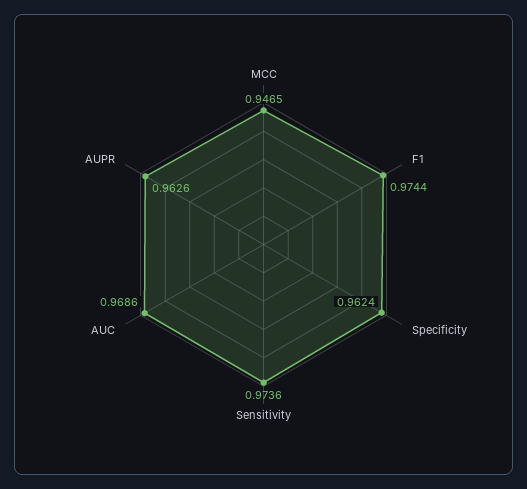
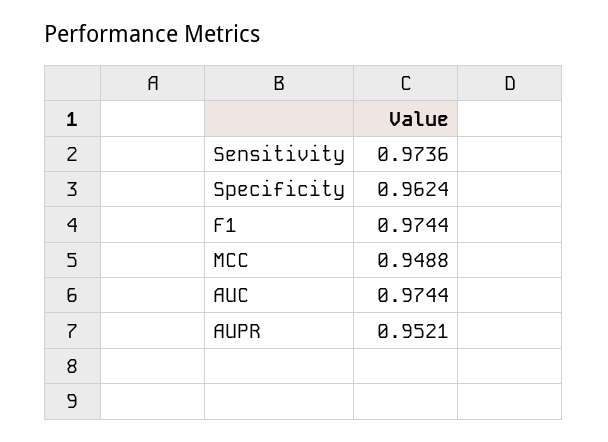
MCC: 0.9465 -> 0.9488
AUC: 0.9686 -> 0.9744
AUPR: 0.9626 -> 0.9521

